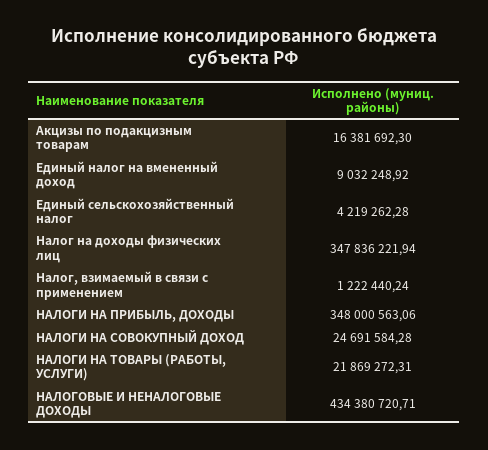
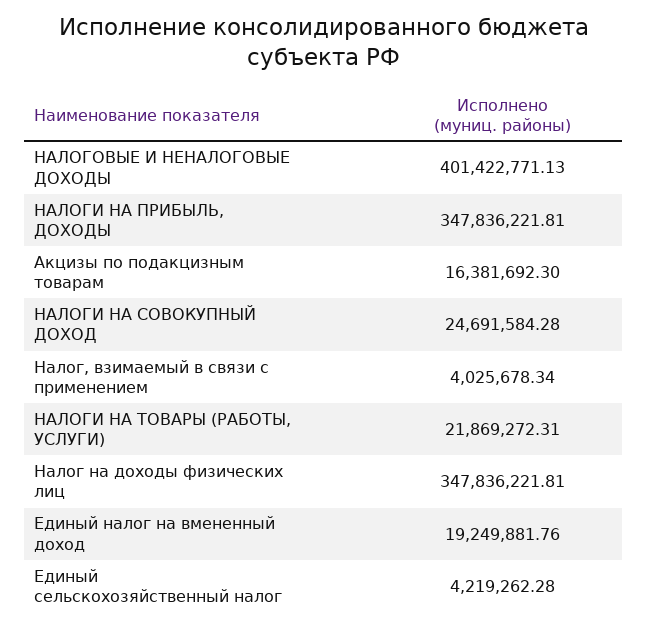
Единый налог на вмененный доход: 9032248.92 -> 19249881.76
Налог на доходы физических лиц: 347836221.94 -> 347836221.81
Налог, взимаемый в связи с применением: 1222440.24 -> 4025678.34
НАЛОГИ НА ПРИБЫЛЬ, ДОХОДЫ: 348000563.06 -> 347836221.81
НАЛОГОВЫЕ И НЕНАЛОГОВЫЕ ДОХОДЫ: 434380720.71 -> 401422771.13

